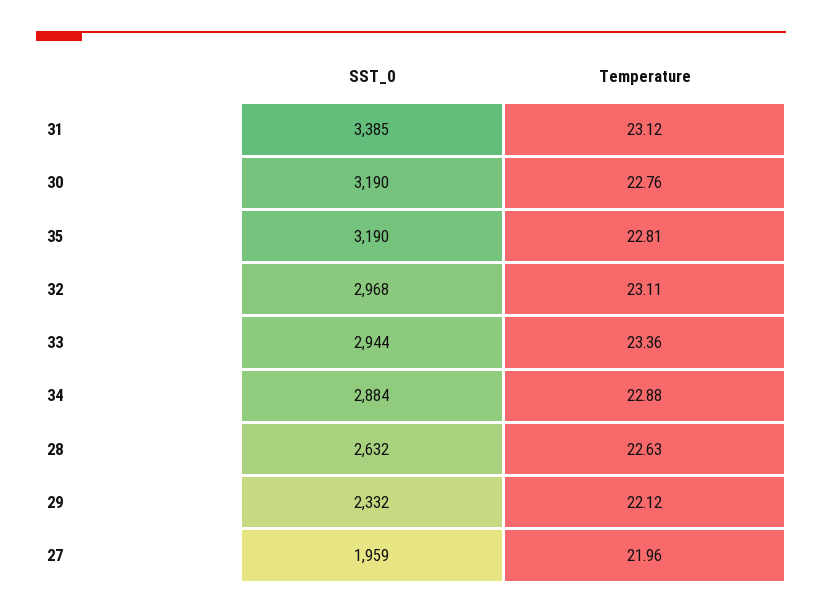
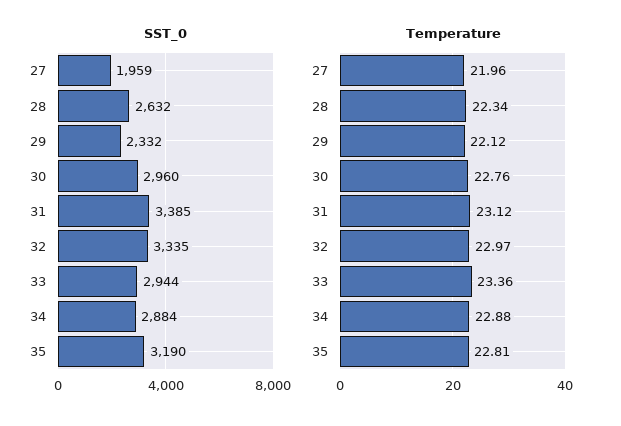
SST_0, 30: 3190 -> 2960
SST_0, 32: 2968 -> 3335
Temperature, 32: 23.11 -> 22.97
Temperature, 28: 22.63 -> 22.34

